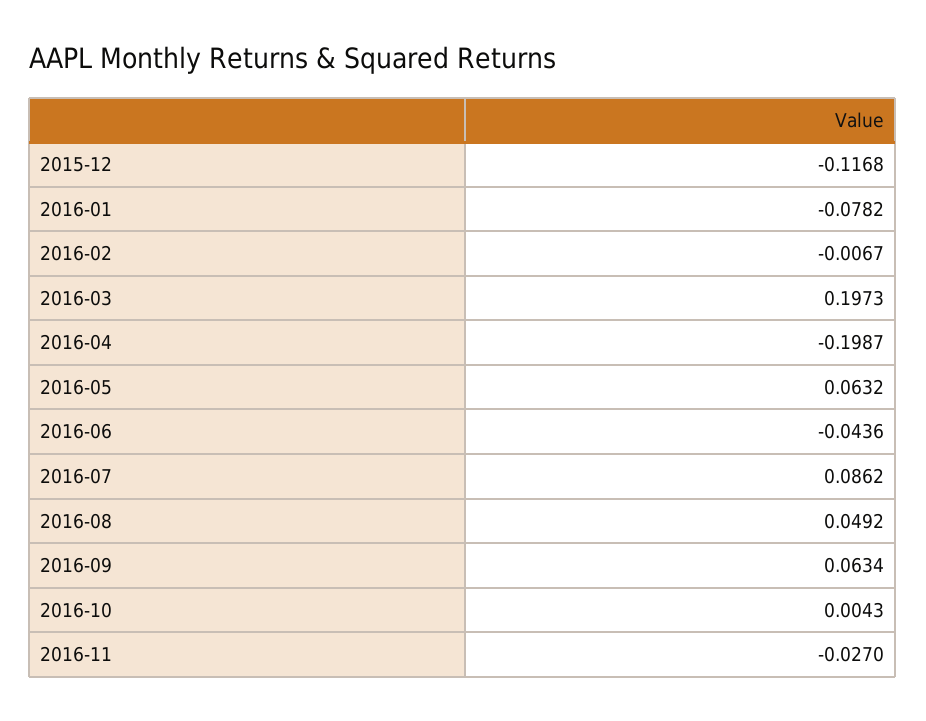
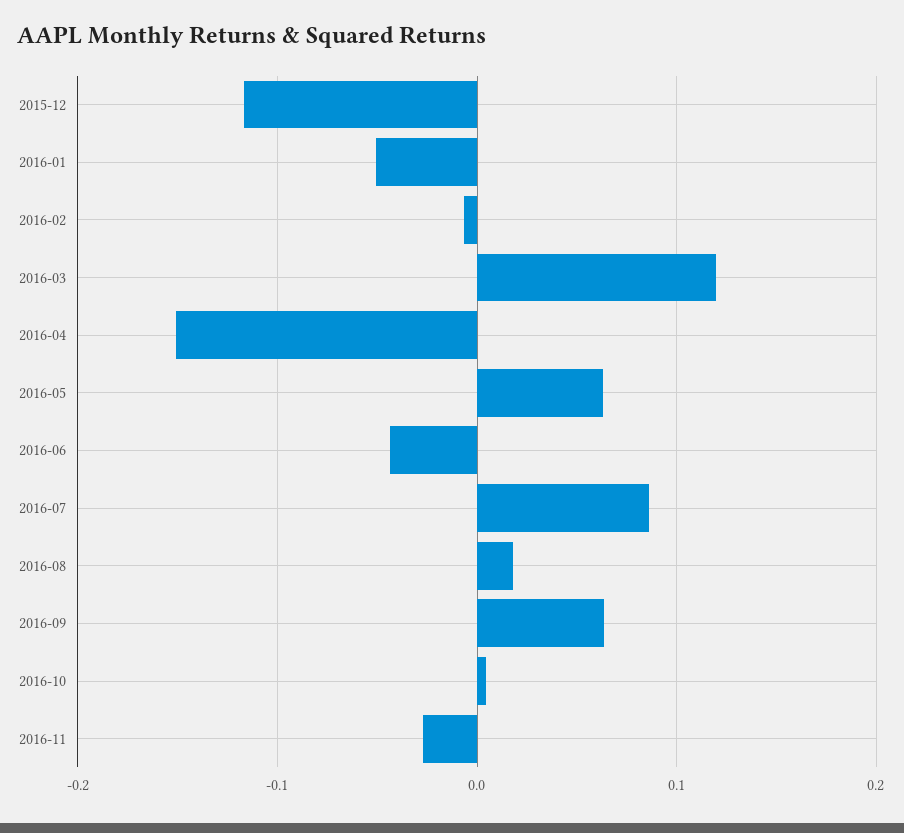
2016-01: -0.0782 -> -0.05
2016-03: 0.1973 -> 0.12
2016-04: -0.1987 -> -0.15
2016-08: 0.0492 -> 0.02

